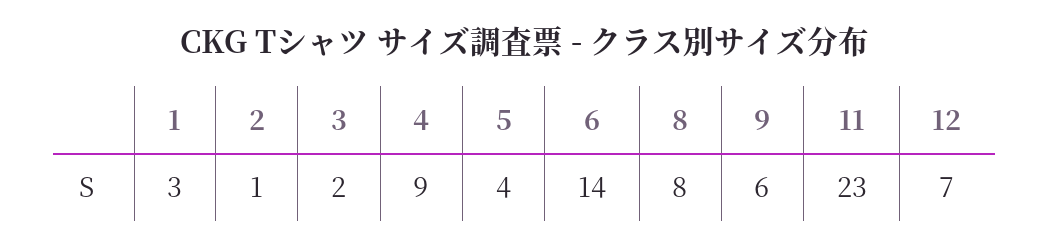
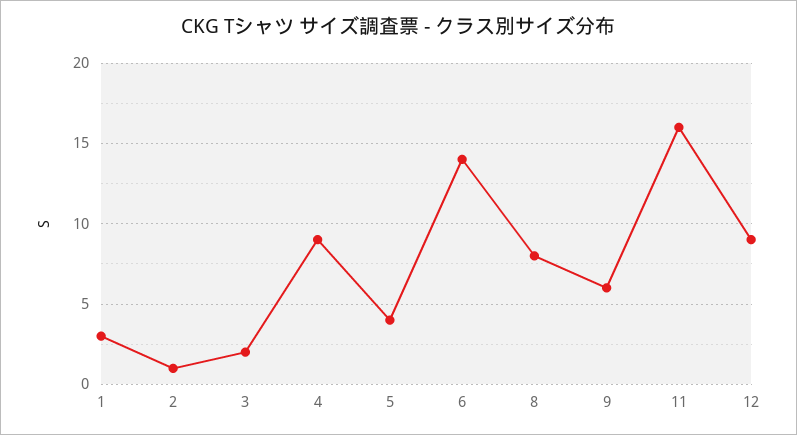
11: 23 -> 16
12: 7 -> 9

